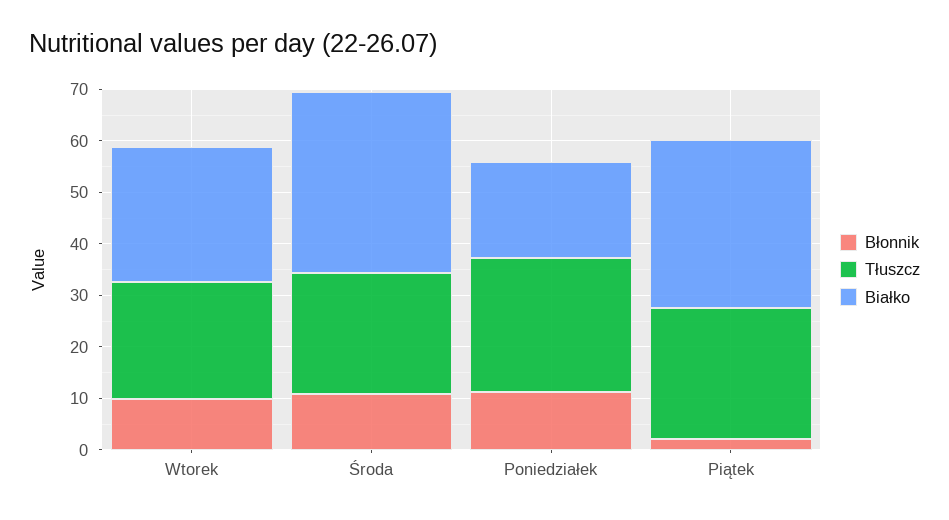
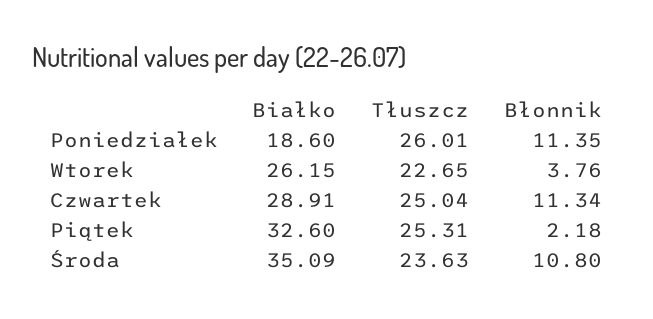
Błonnik, Wtorek: 10 -> 3.76
Białko, Czwartek: none -> 28.91
Tłuszcz, Czwartek: none -> 25.04
Błonnik, Czwartek: none -> 11.34

